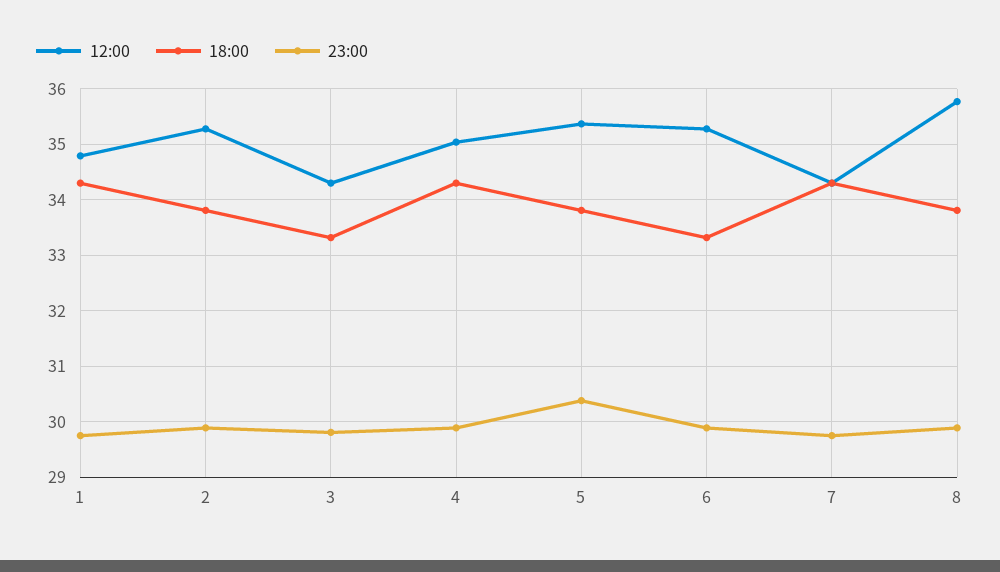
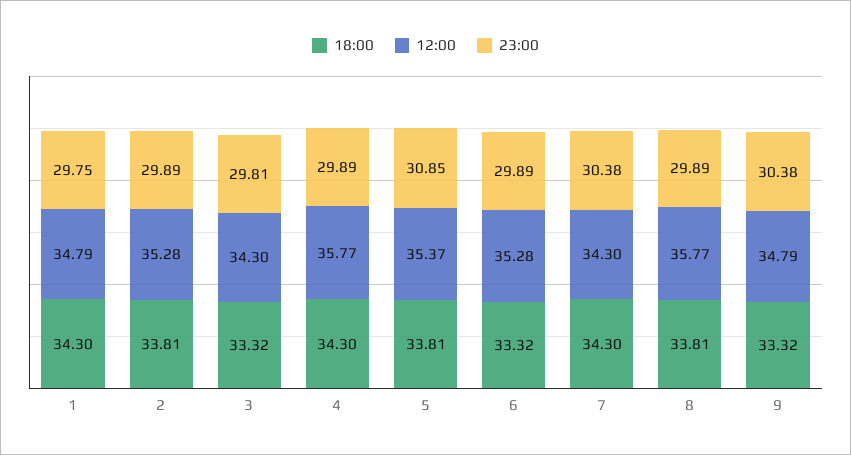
12:00, 4: 35 -> 35.77
23:00, 5: 30.4 -> 30.85
23:00, 7: 29.8 -> 30.38
18:00, 9: none -> 33.32
12:00, 9: none -> 34.79
23:00, 9: none -> 30.38

